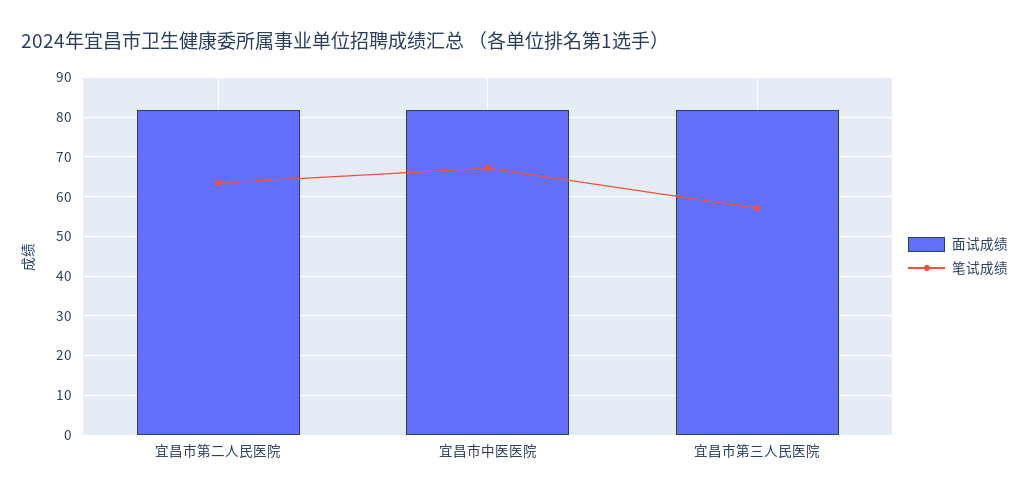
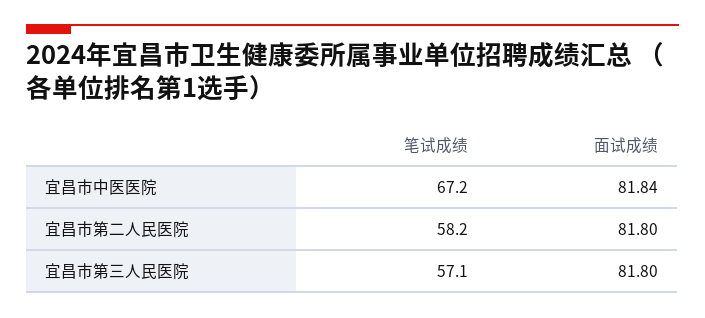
笔试成绩, 宜昌市第二人民医院: 64 -> 58.2

